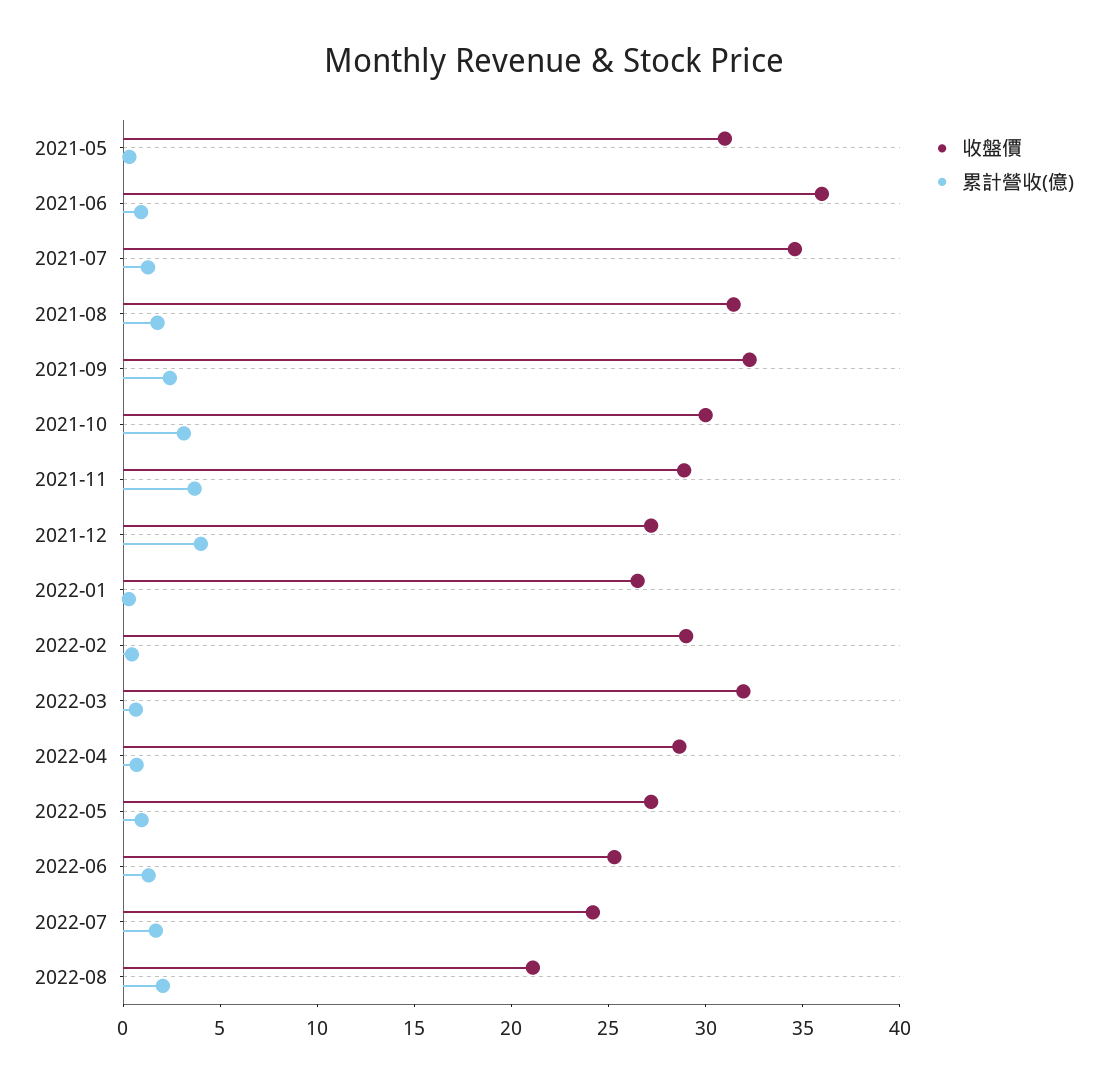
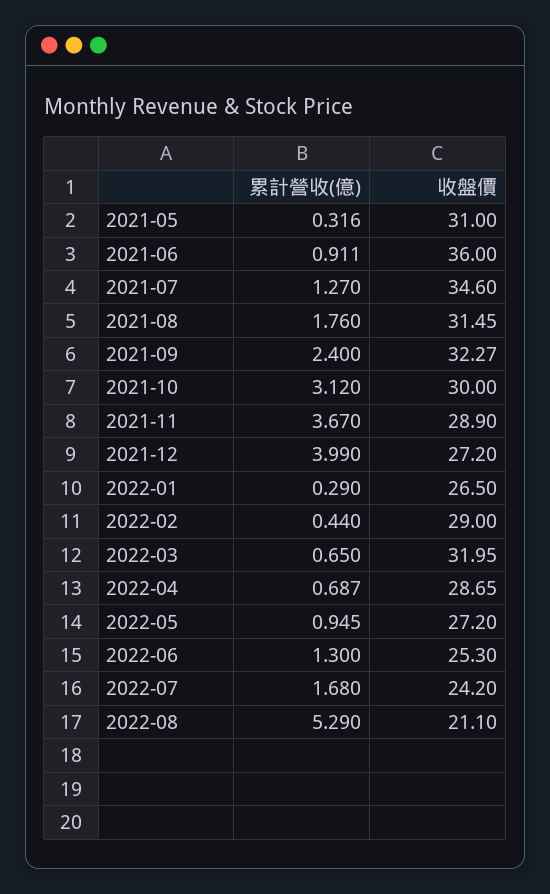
累計營收(億), 2022-08: 2 -> 5.29

